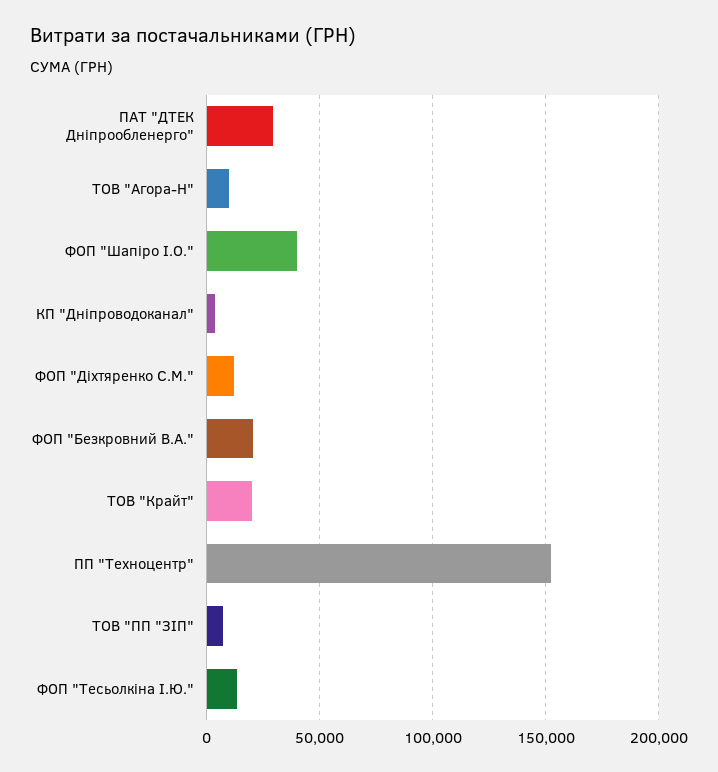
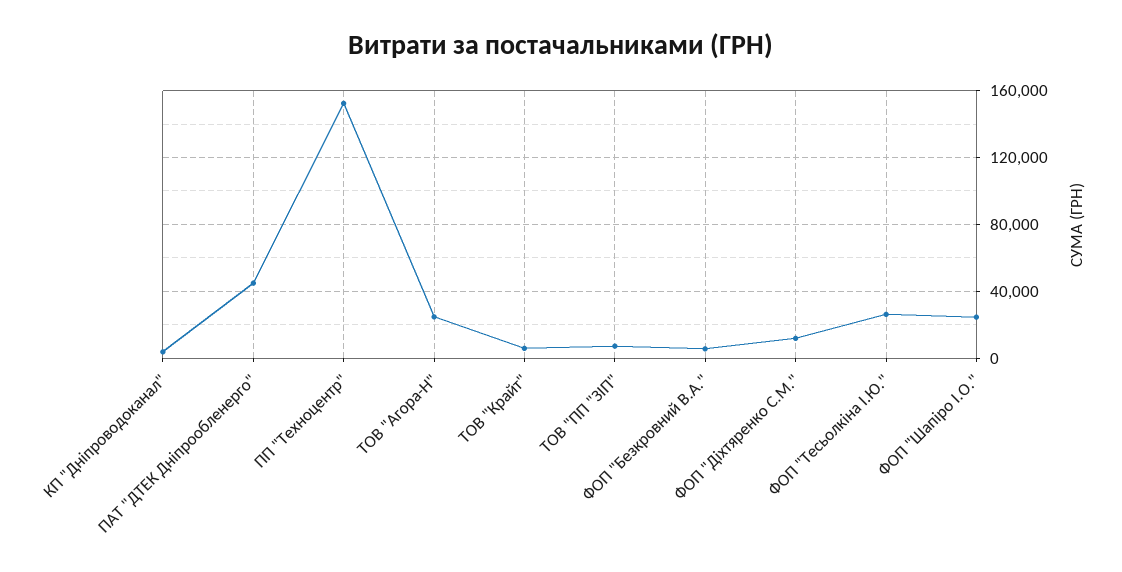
ПАТ "ДТЕК Дніпрообленерго": 30000 -> 45000
ТОВ "Агора-Н": 10000 -> 25000
ФОП "Шапіро І.О.": 40000 -> 25000
ФОП "Безкровний В.А.": 20000 -> 5000
ТОВ "Крайт": 20000 -> 5000
ФОП "Тесьолкіна І.Ю.": 15000 -> 25000

